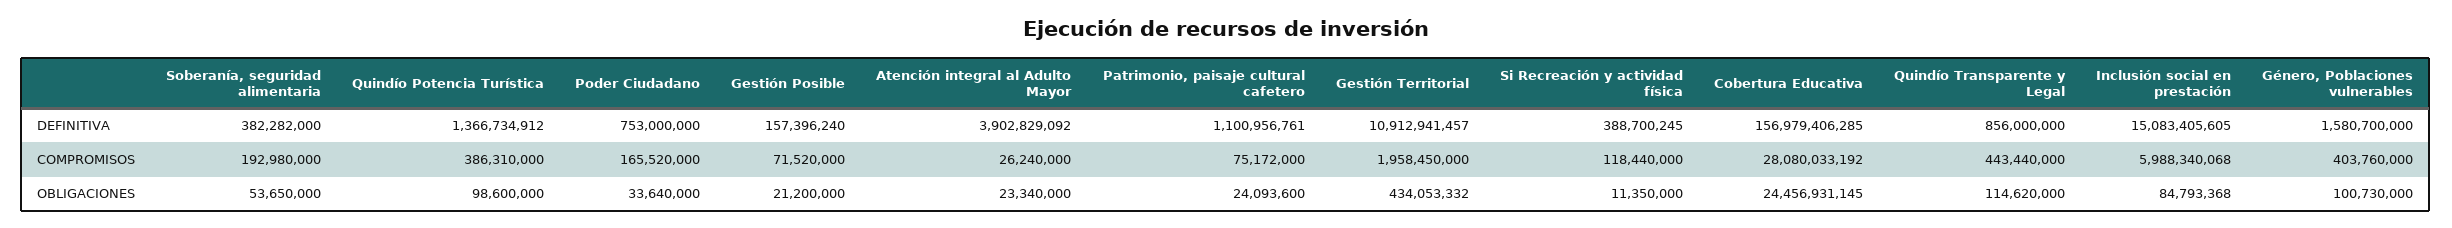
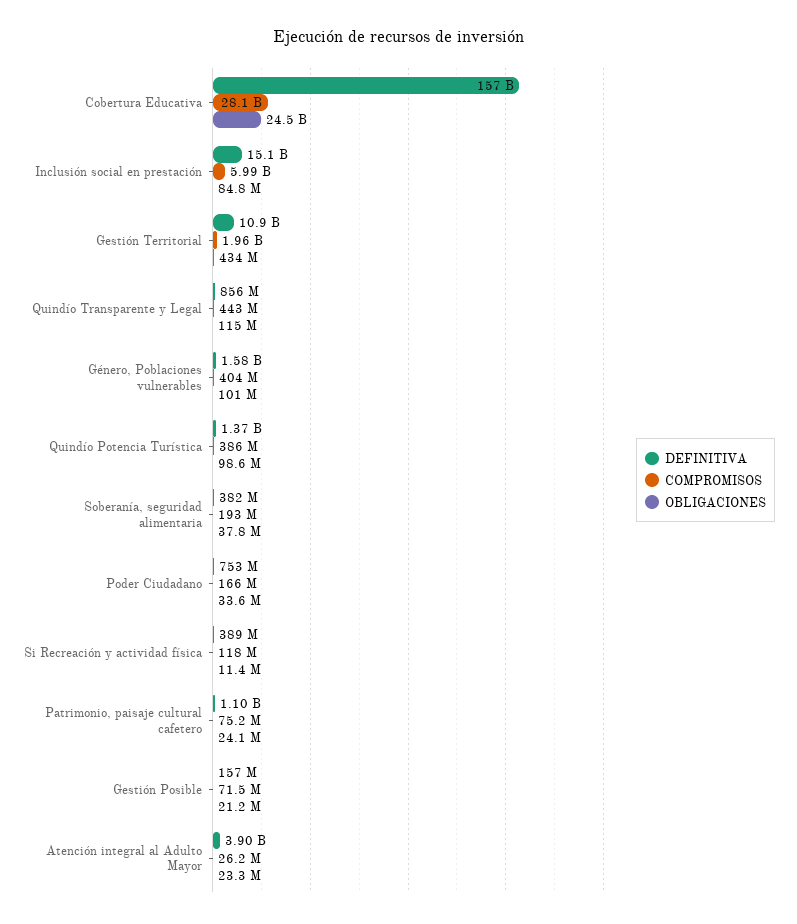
OBLIGACIONES, Soberanía, seguridad alimentaria: 53650000 -> 37800000

